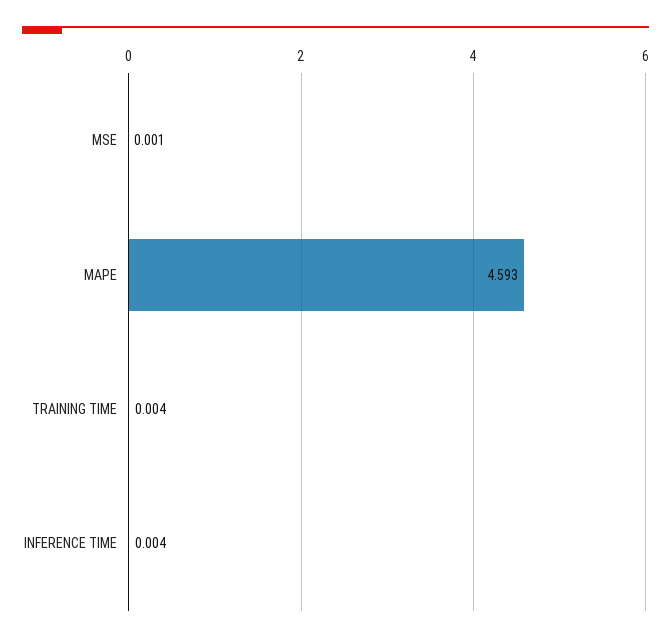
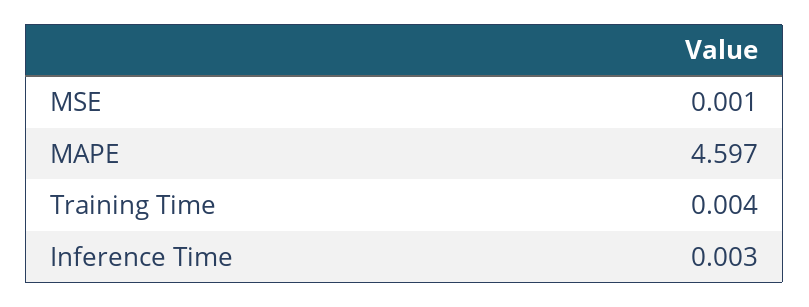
MAPE: 4.593 -> 4.597
INFERENCE TIME: 0.004 -> 0.003

